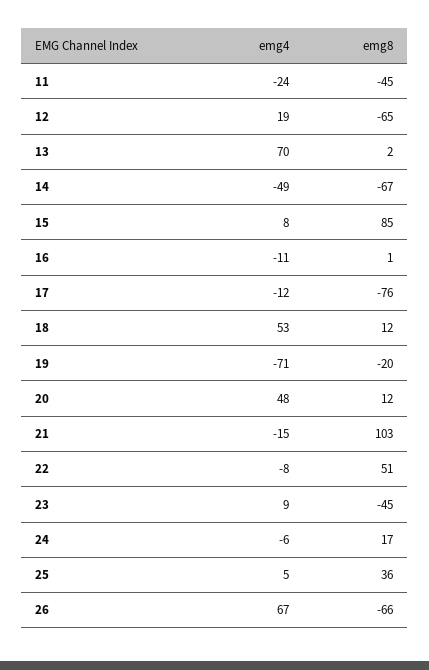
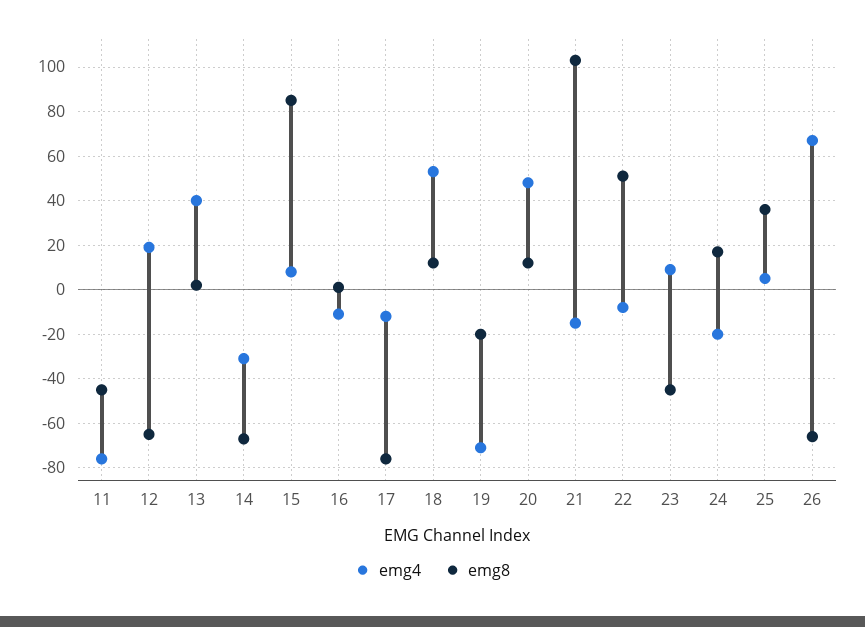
emg4, 11: -24 -> -75
emg4, 13: 70 -> 40
emg4, 14: -49 -> -30
emg4, 24: -6 -> -20

